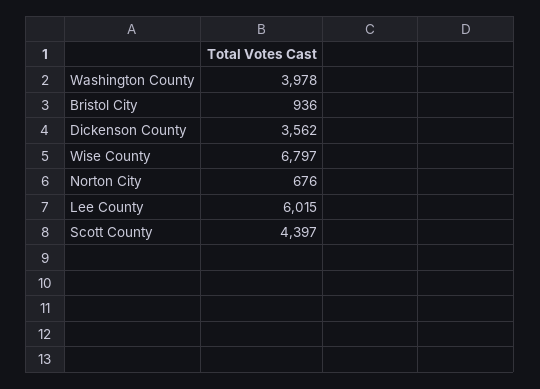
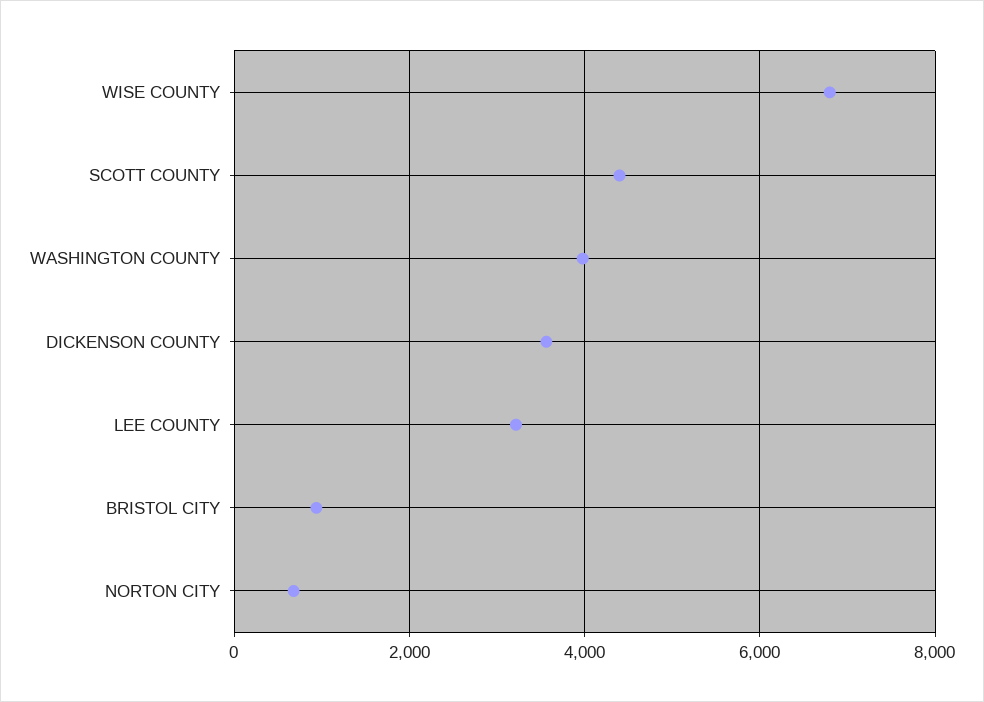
Lee County: 6015 -> 3200

